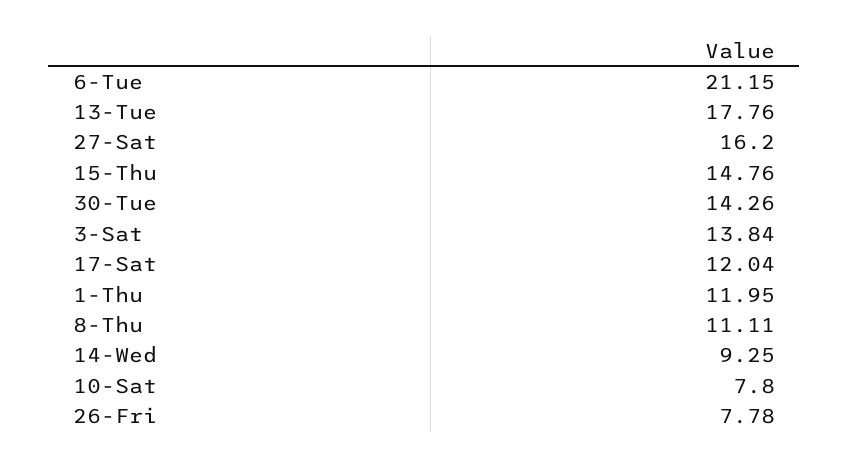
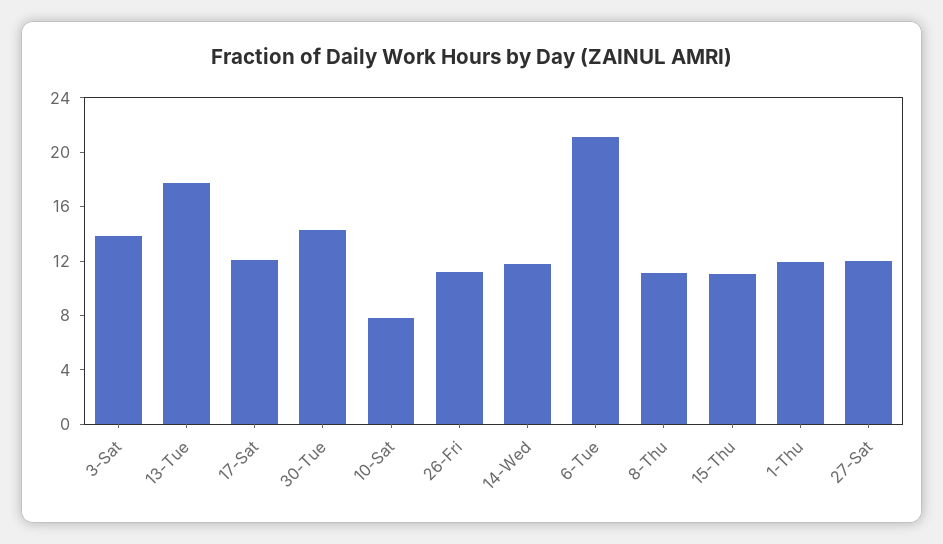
27-Sat: 16.2 -> 12
15-Thu: 14.76 -> 11
14-Wed: 9.25 -> 12
26-Fri: 7.78 -> 11

